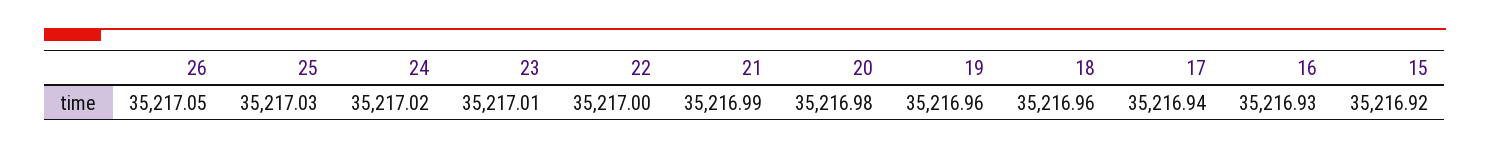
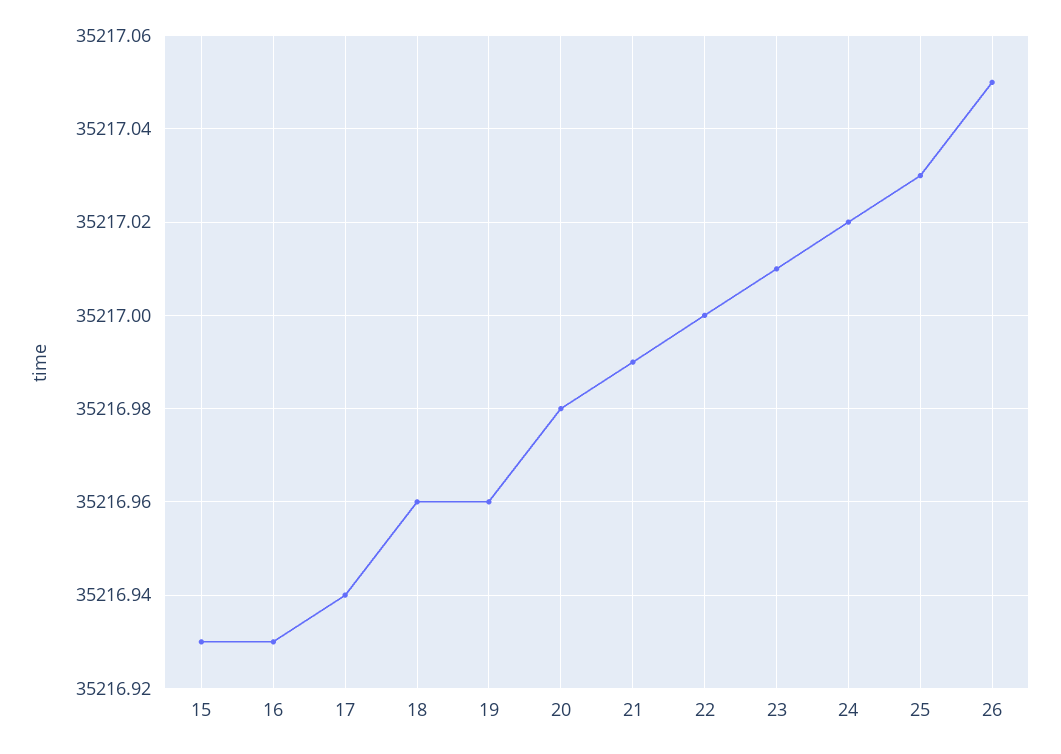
15: 35216.92 -> 35216.93

